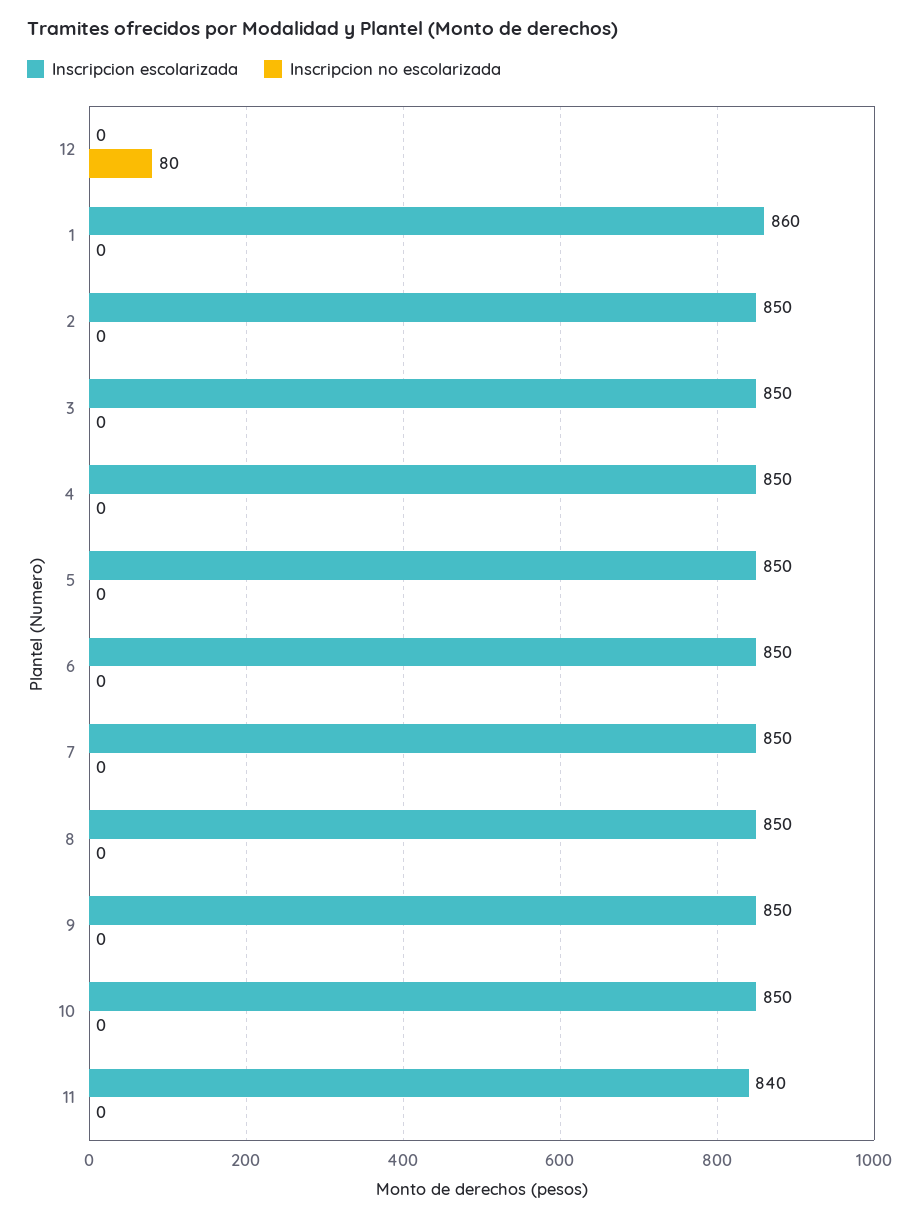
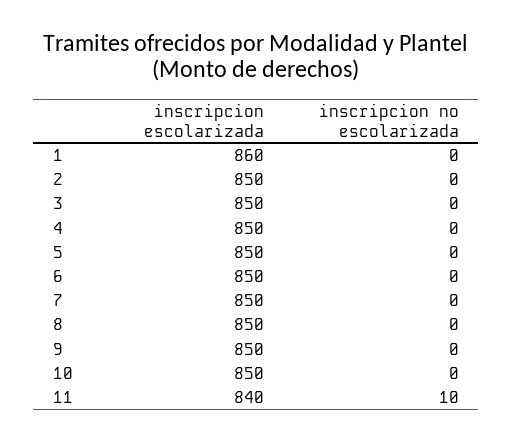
Inscripcion escolarizada, 12: 0 -> none
Inscripcion no escolarizada, 12: 80 -> none
Inscripcion no escolarizada, 11: 0 -> 10

